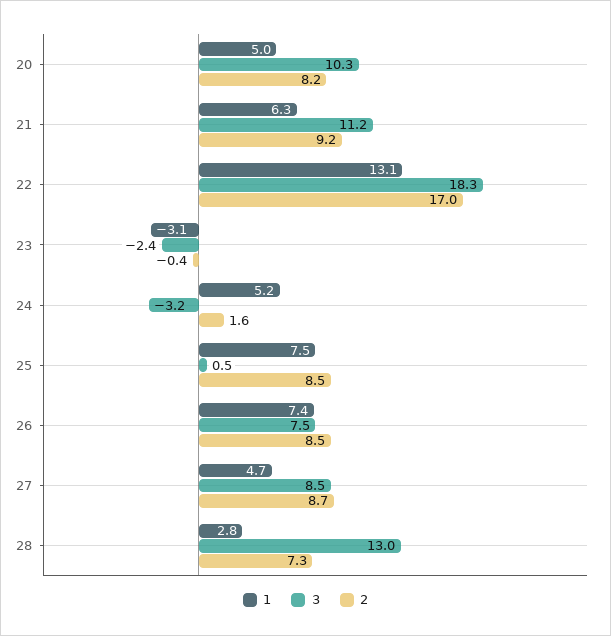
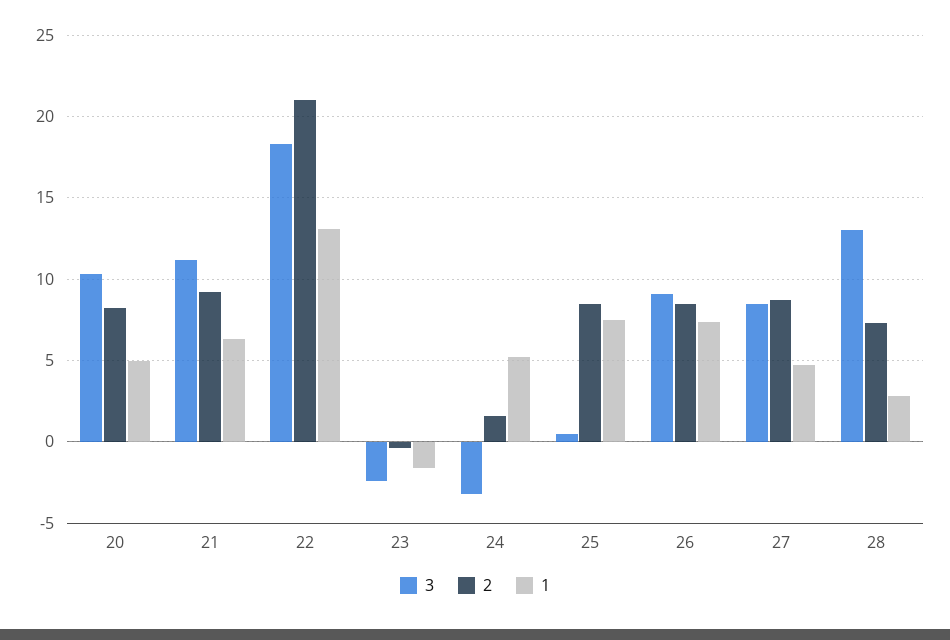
2, 22: 17 -> 21
1, 23: -3.1 -> -1.5
3, 26: 7.5 -> 9

